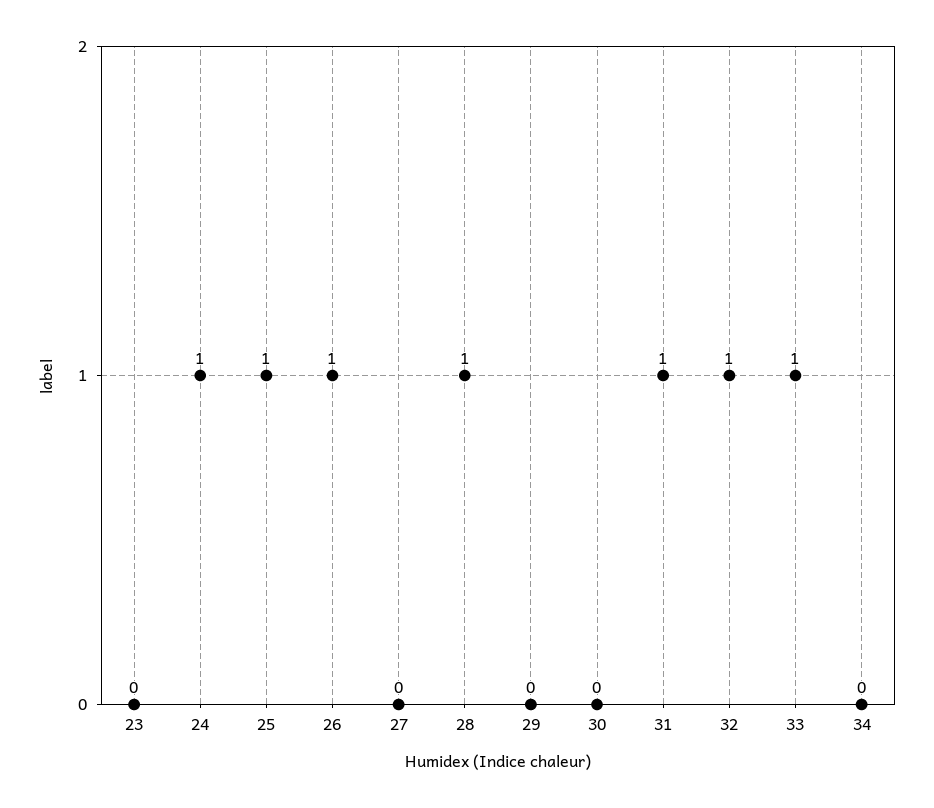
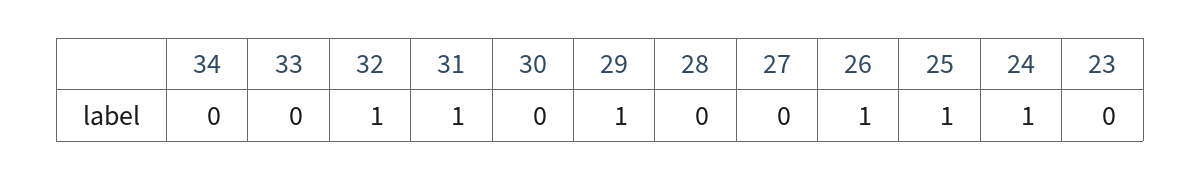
28: 1 -> 0
29: 0 -> 1
33: 1 -> 0

